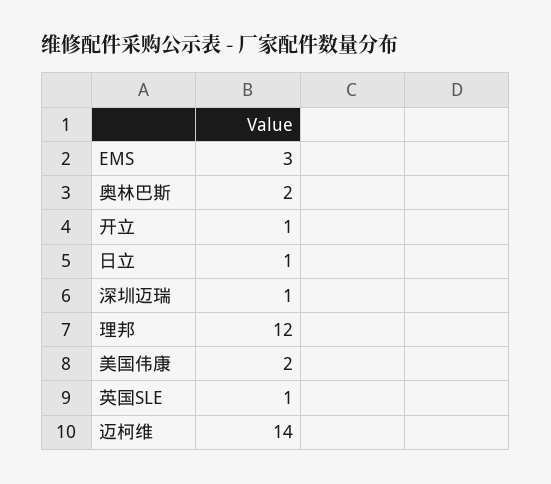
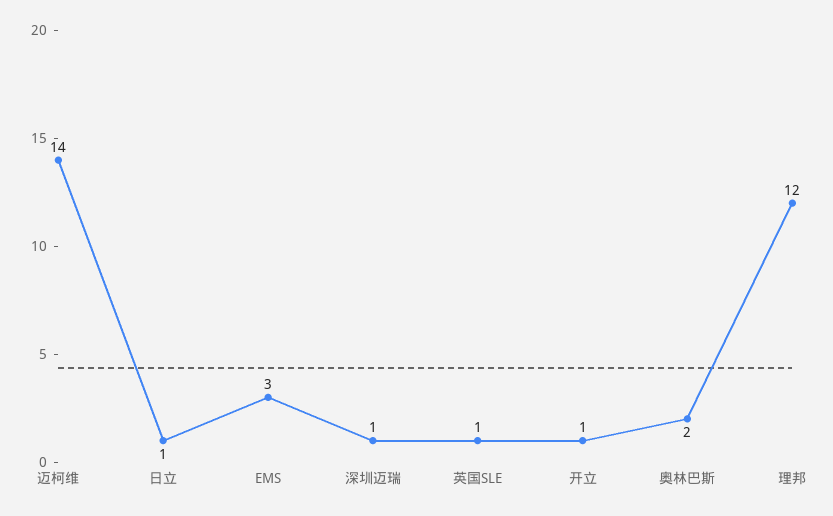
美国伟康: 2 -> none

